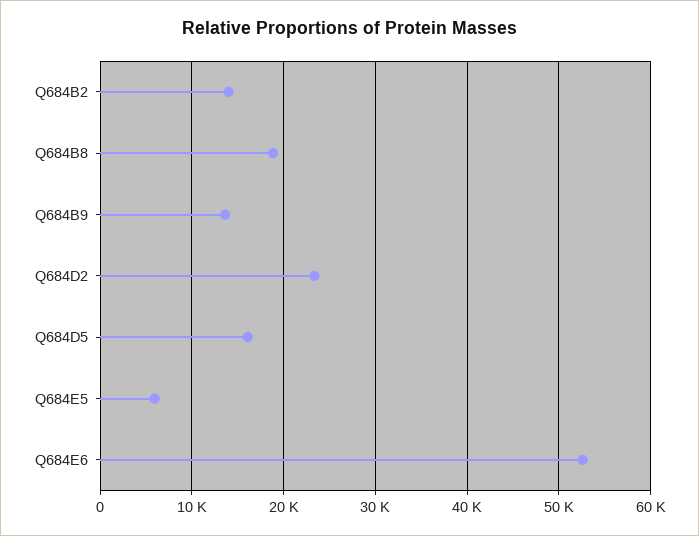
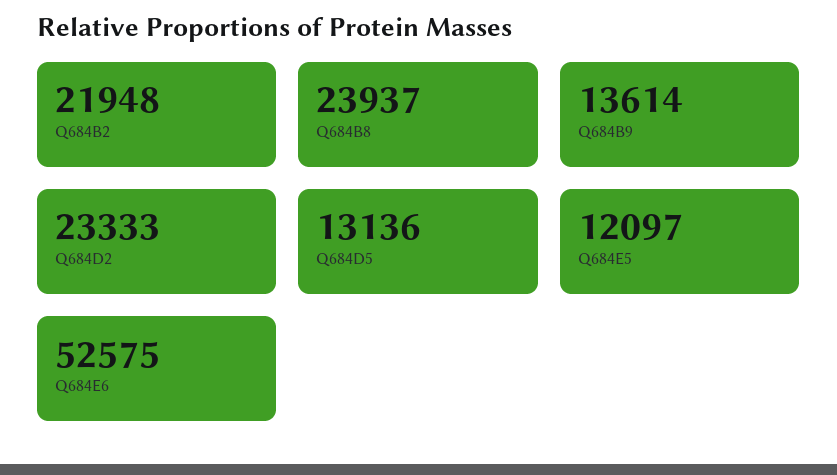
Q684B2: 14000 -> 21948
Q684B8: 19000 -> 23937
Q684D5: 16000 -> 13136
Q684E5: 6000 -> 12097

